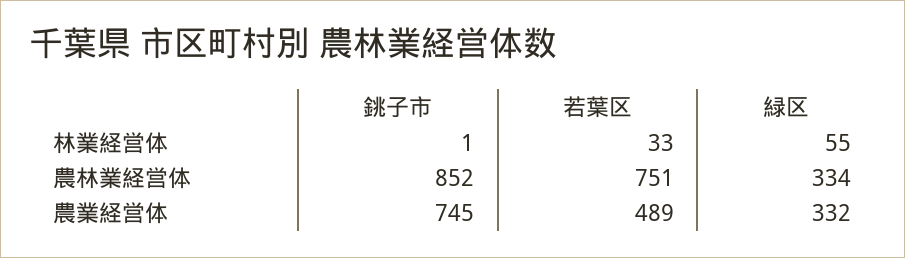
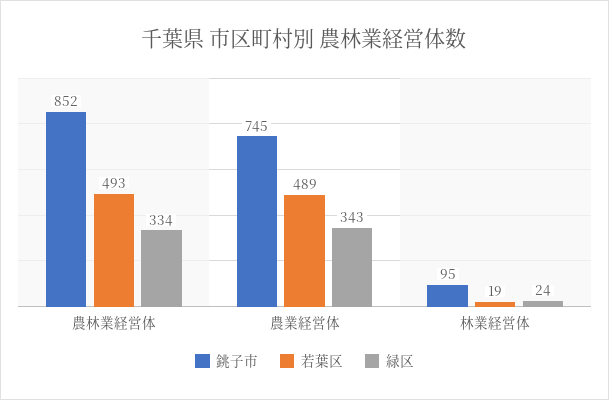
銚子市, 林業経営体: 1 -> 95
若葉区, 林業経営体: 33 -> 19
緑区, 林業経営体: 55 -> 24
若葉区, 農林業経営体: 751 -> 493
緑区, 農業経営体: 332 -> 343

